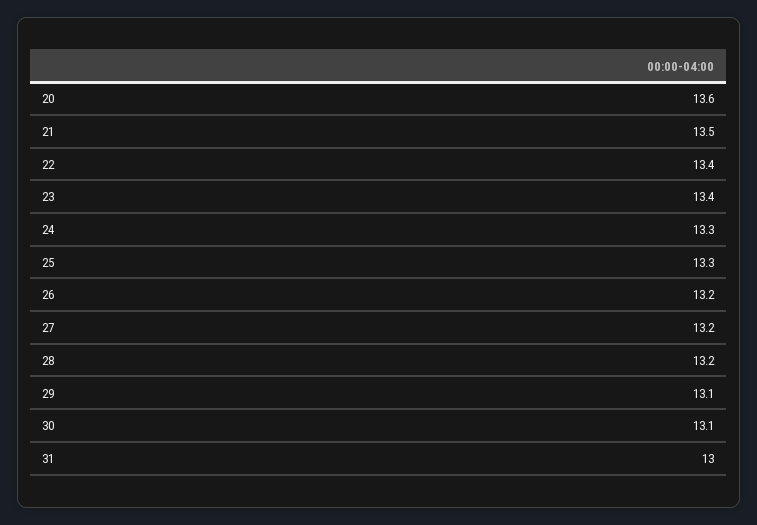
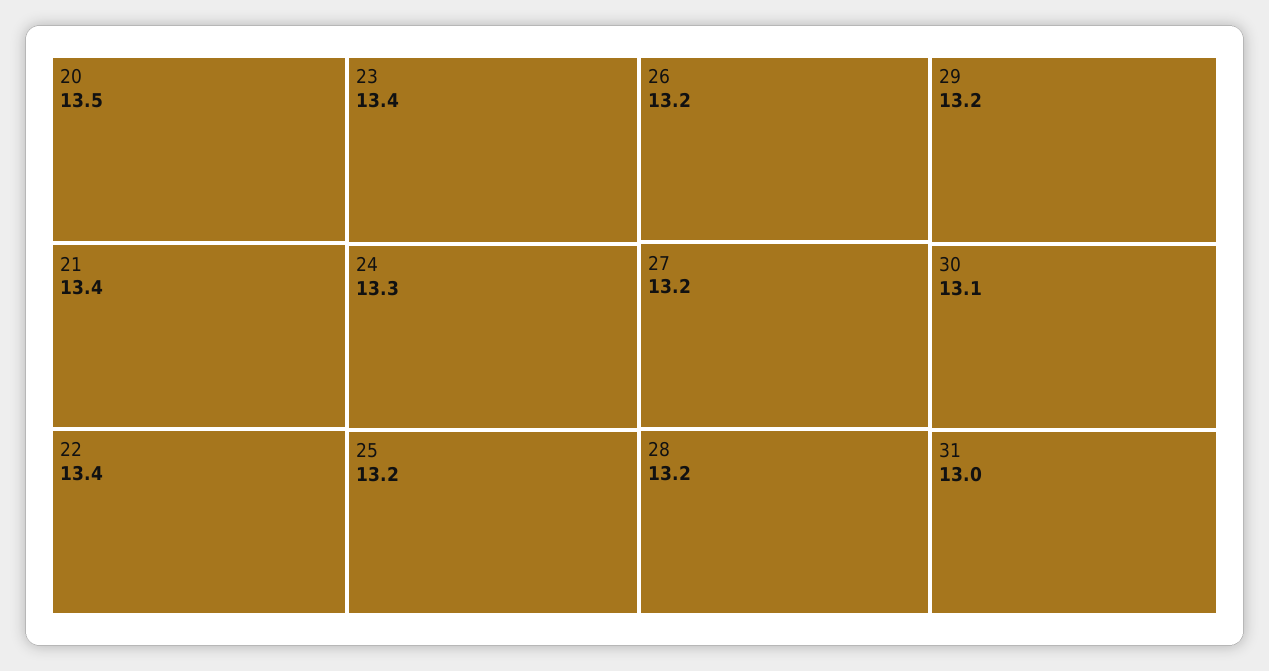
20: 13.6 -> 13.5
21: 13.5 -> 13.4
25: 13.3 -> 13.2
29: 13.1 -> 13.2

